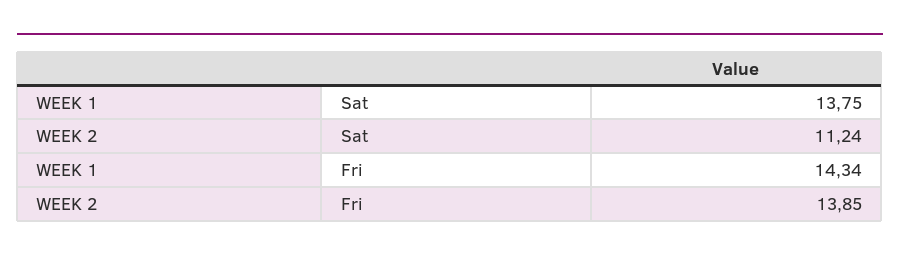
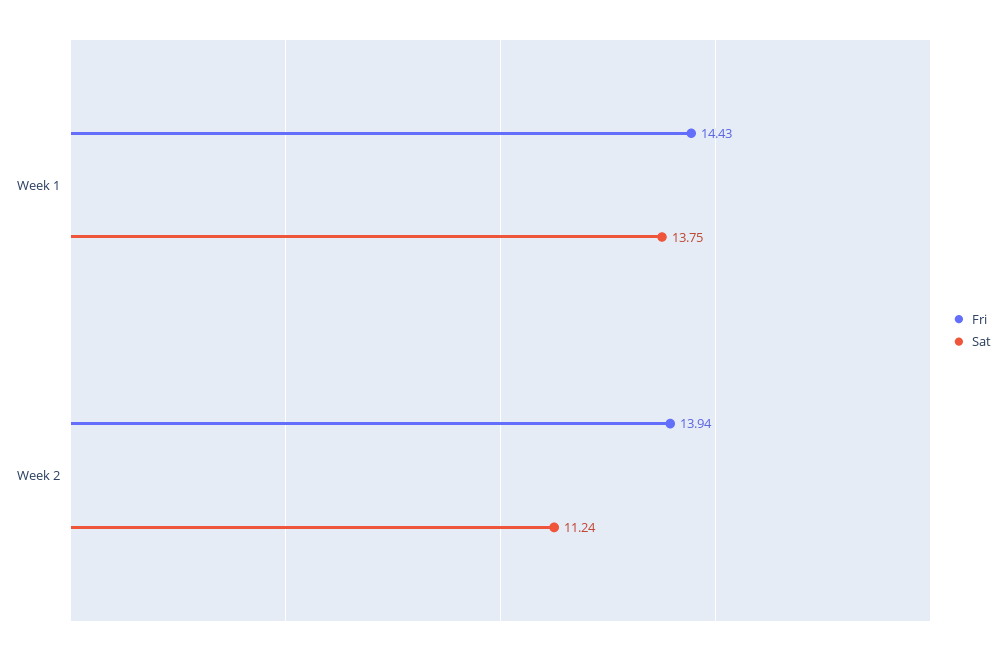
Fri, WEEK 1: 14.34 -> 14.43
Fri, WEEK 2: 13.85 -> 13.94

